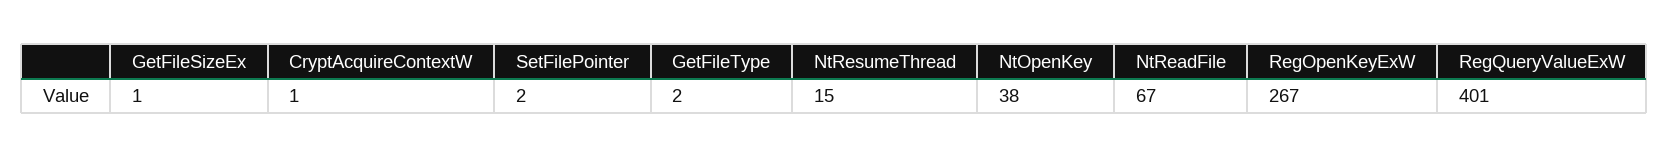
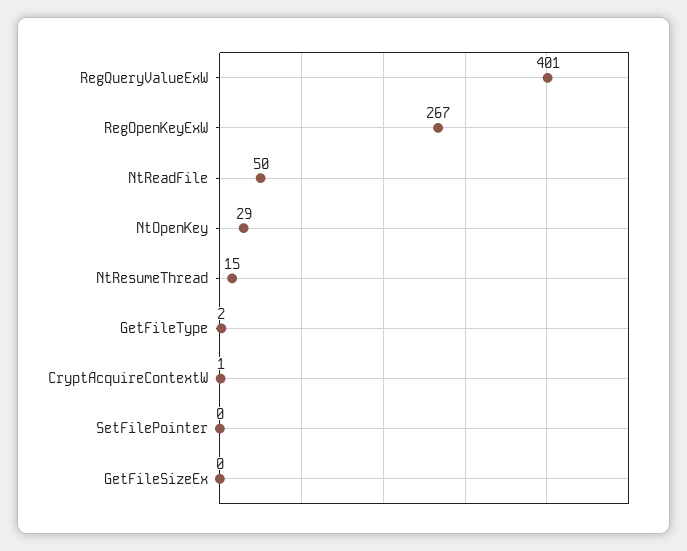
GetFileSizeEx: 1 -> 0
SetFilePointer: 2 -> 0
NtOpenKey: 38 -> 29
NtReadFile: 67 -> 50

